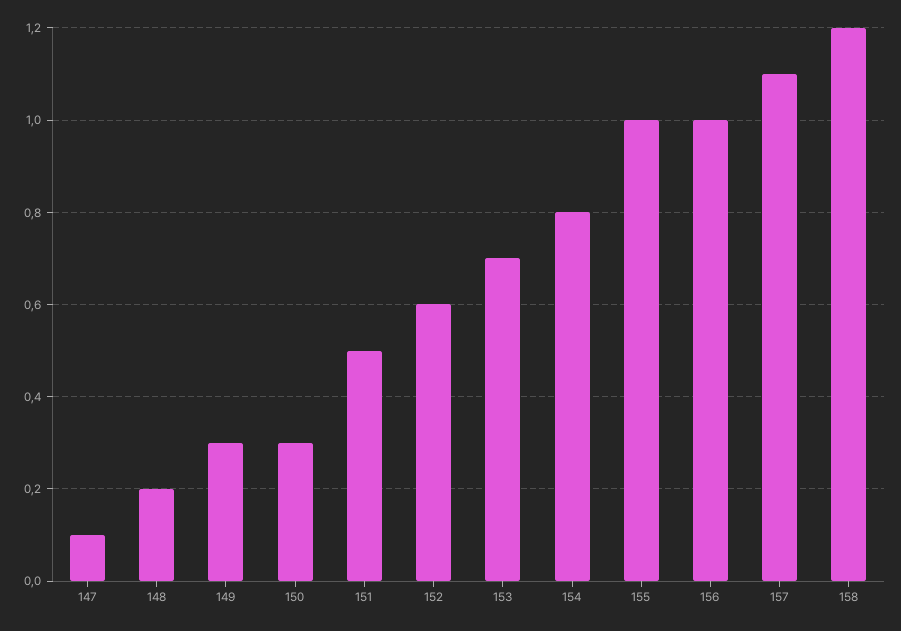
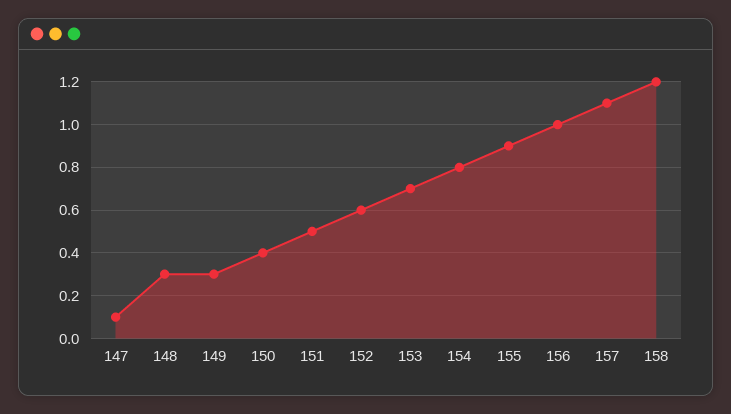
148: 0.2 -> 0.3
150: 0.3 -> 0.4
155: 1 -> 0.9

